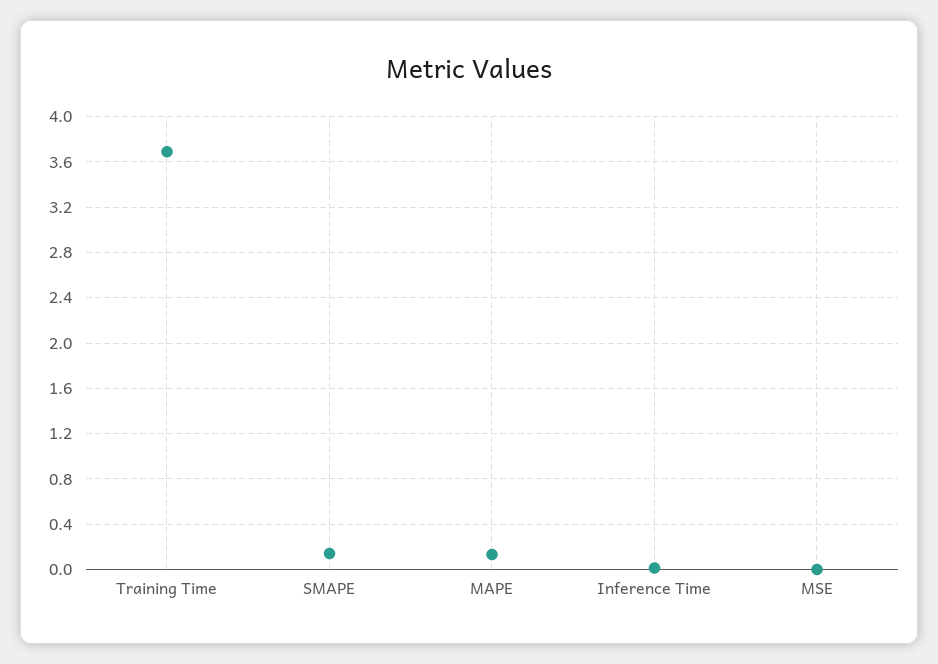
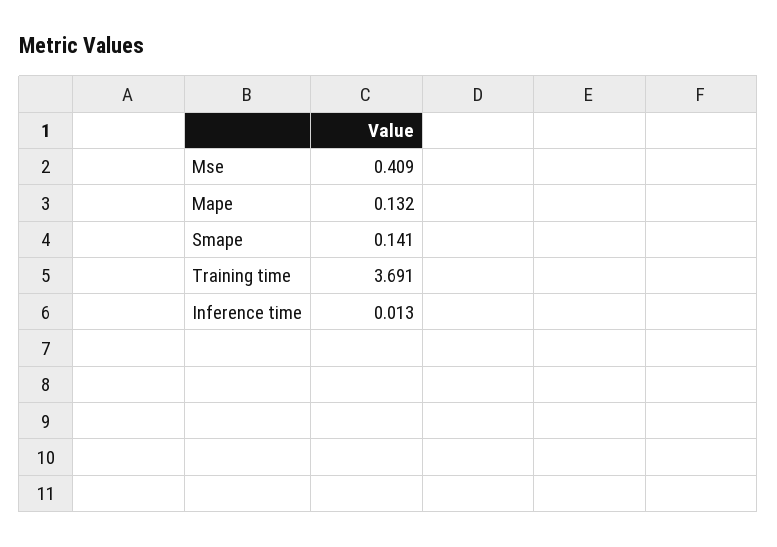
MSE: 0 -> 0.409

